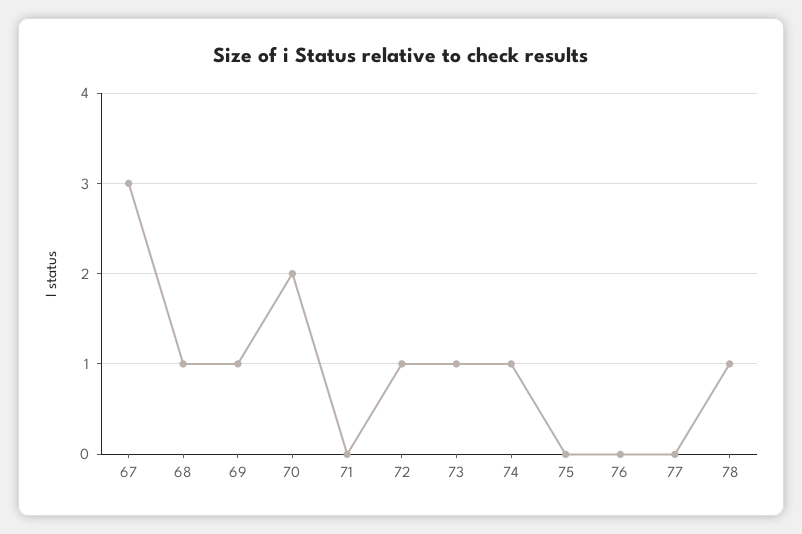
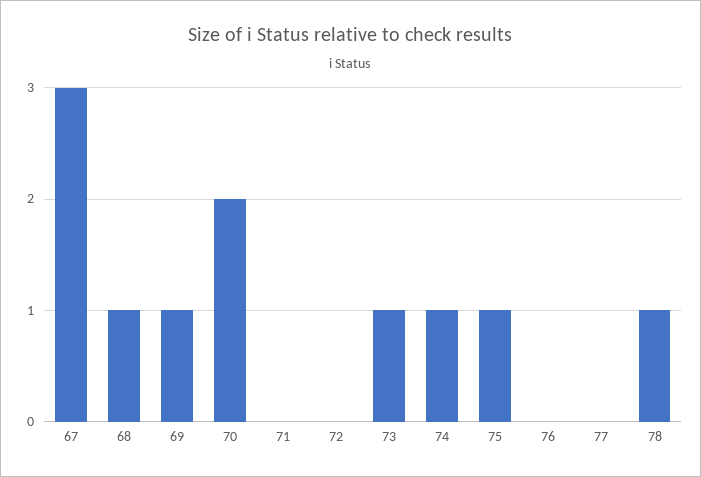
72: 1 -> 0
75: 0 -> 1

